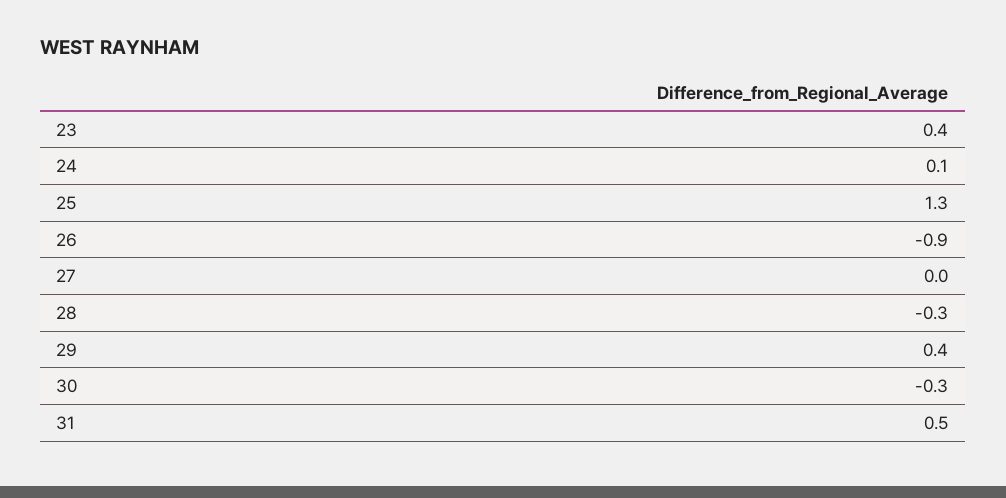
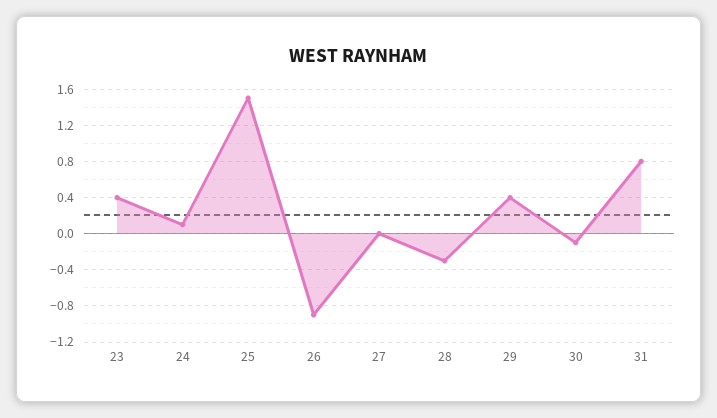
25: 1.3 -> 1.5
30: -0.3 -> -0.1
31: 0.5 -> 0.8

